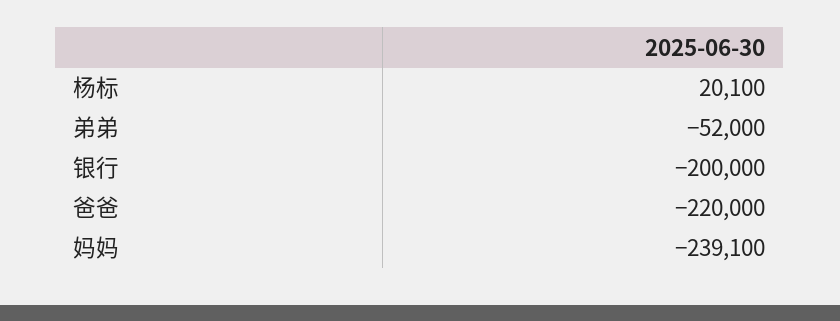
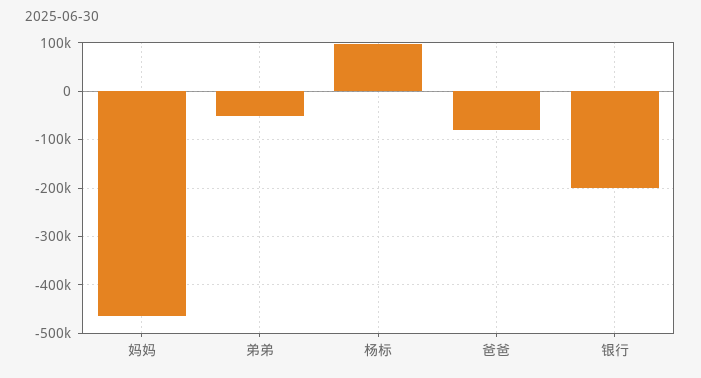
杨标: 20100 -> 100000
爸爸: -220000 -> -80000
妈妈: -239100 -> -460000

